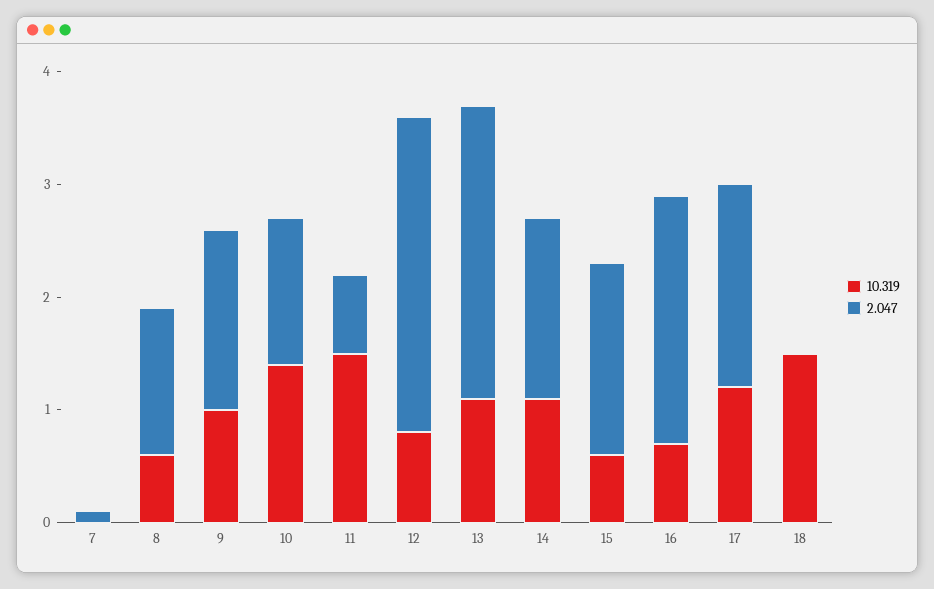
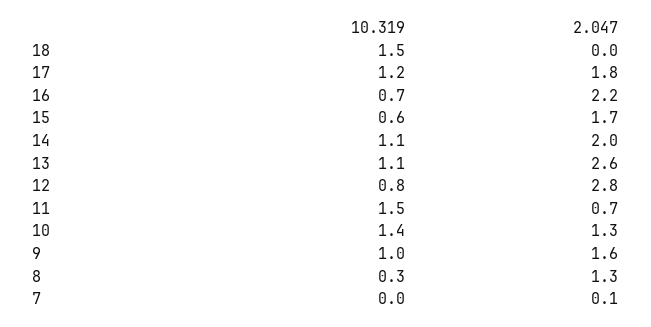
10.319, 8: 0.6 -> 0.3
2.047, 14: 1.6 -> 2

